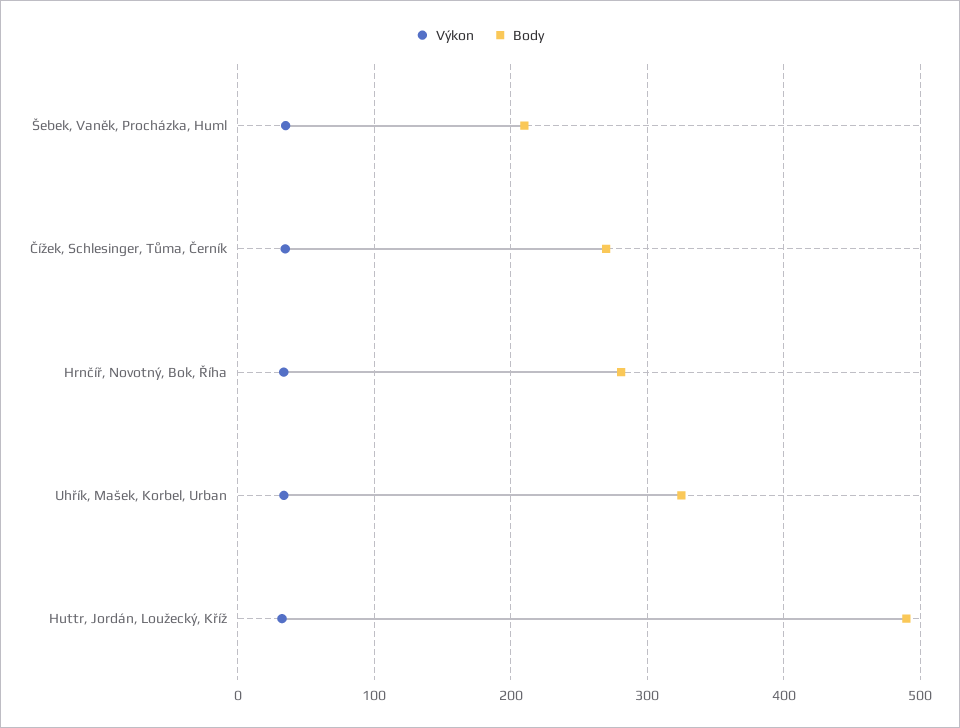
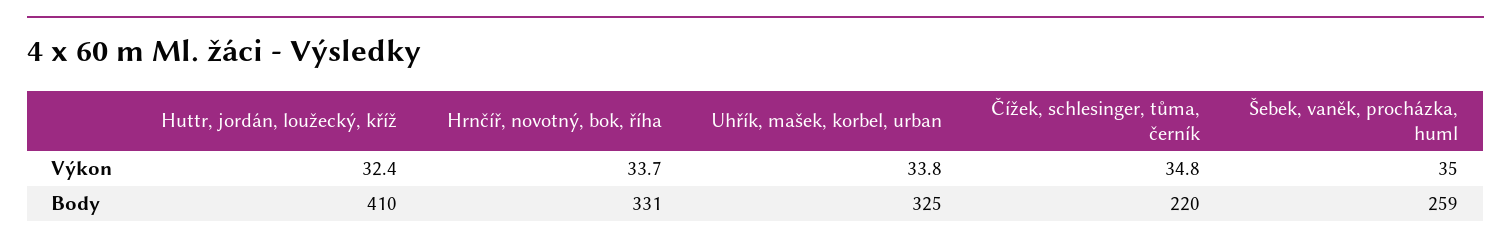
Body, Šebek, Vaněk, Procházka, Huml: 210 -> 259
Body, Čížek, Schlesinger, Tůma, Černík: 270 -> 220
Body, Hrnčíř, Novotný, Bok, Říha: 280 -> 331
Body, Huttr, Jordán, Loužecký, Kříž: 490 -> 410

